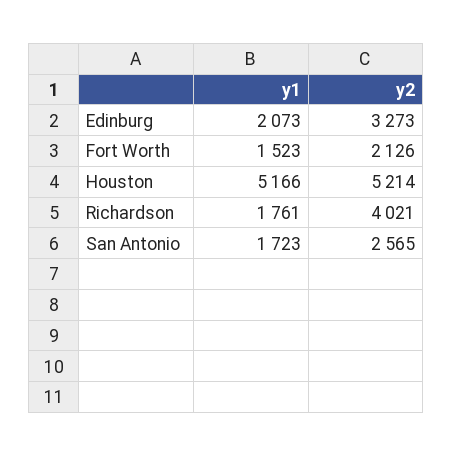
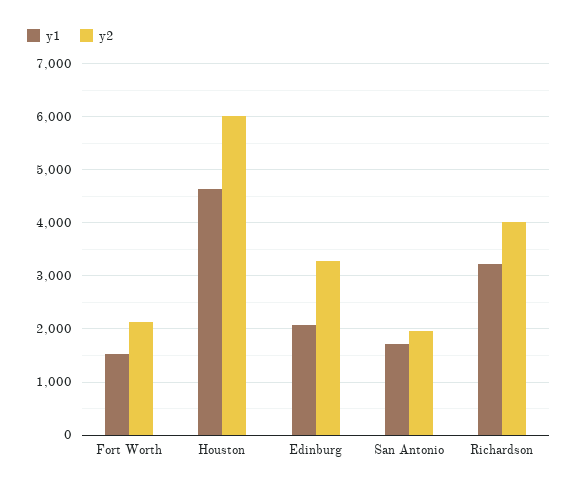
y1, Houston: 5166 -> 4600
y2, Houston: 5214 -> 6000
y1, Richardson: 1761 -> 3200
y2, San Antonio: 2565 -> 2000

